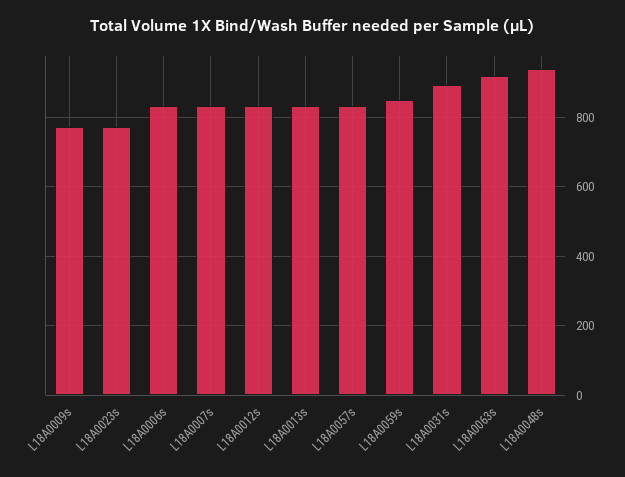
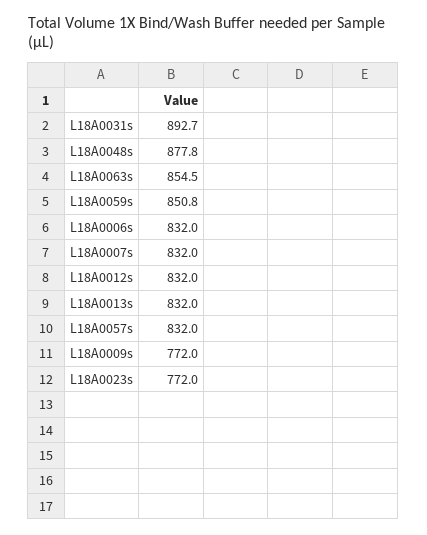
L18A0063s: 920 -> 854.5
L18A0048s: 940 -> 877.8

